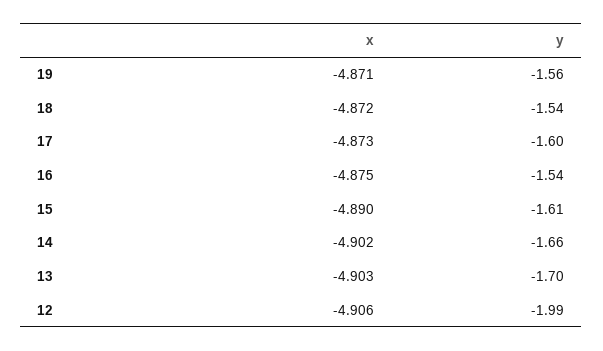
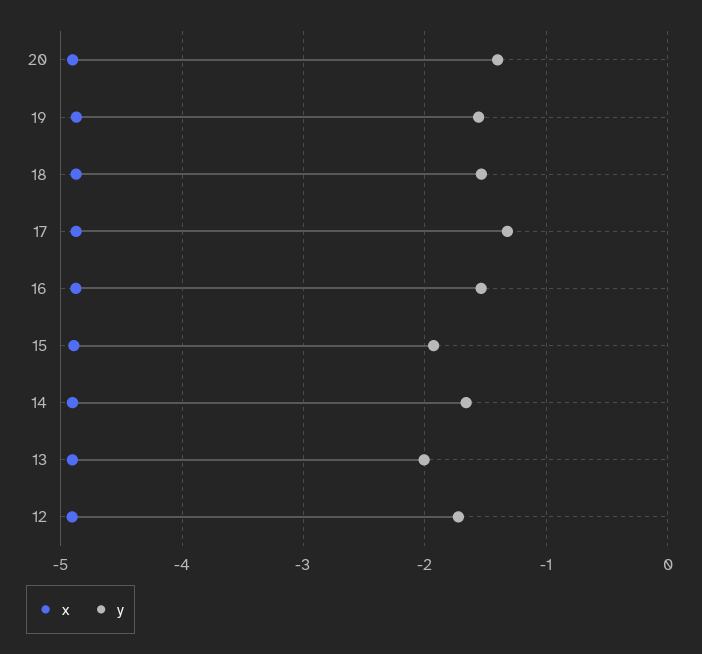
y, 17: -1.6 -> -1.3
y, 15: -1.61 -> -1.9
y, 13: -1.7 -> -2
y, 12: -1.99 -> -1.7
x, 20: none -> -4.9
y, 20: none -> -1.4

